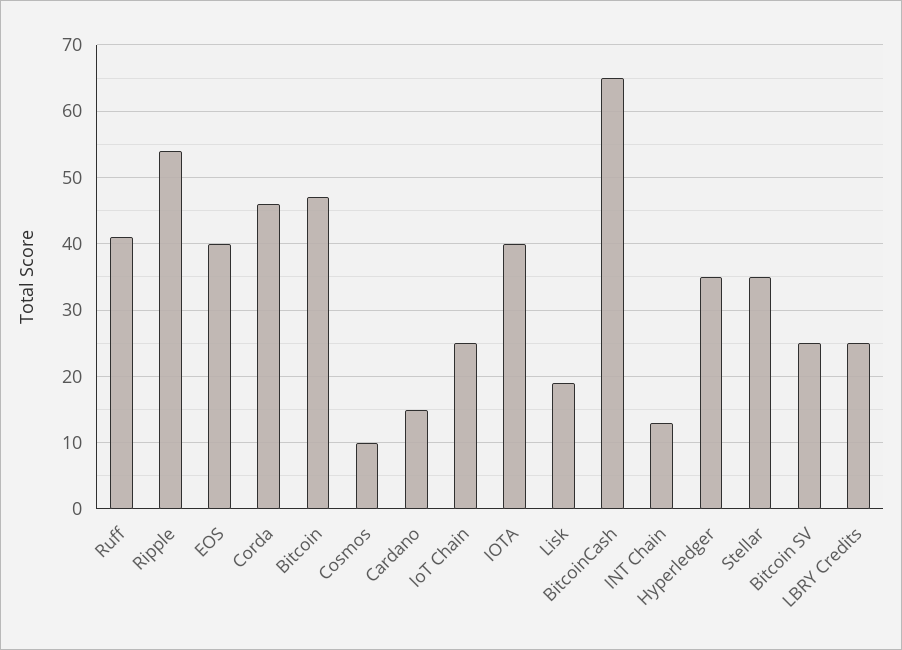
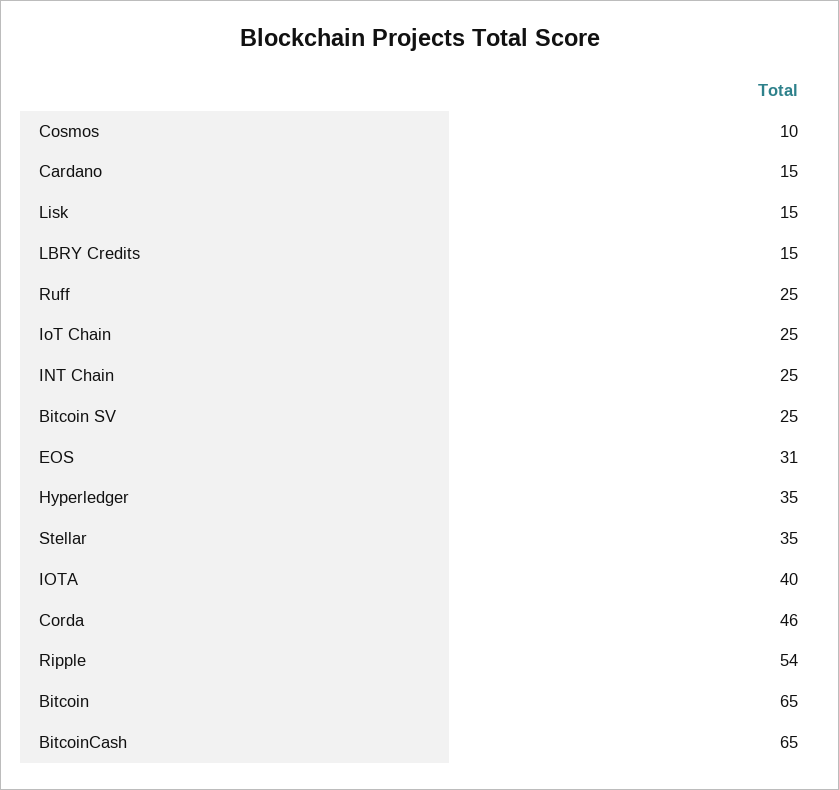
Ruff: 41 -> 25
EOS: 40 -> 31
Bitcoin: 47 -> 65
Lisk: 19 -> 15
INT Chain: 13 -> 25
LBRY Credits: 25 -> 15

